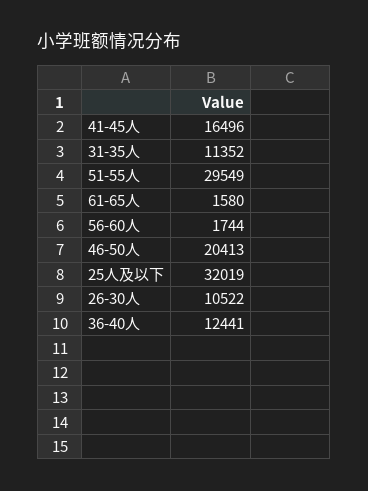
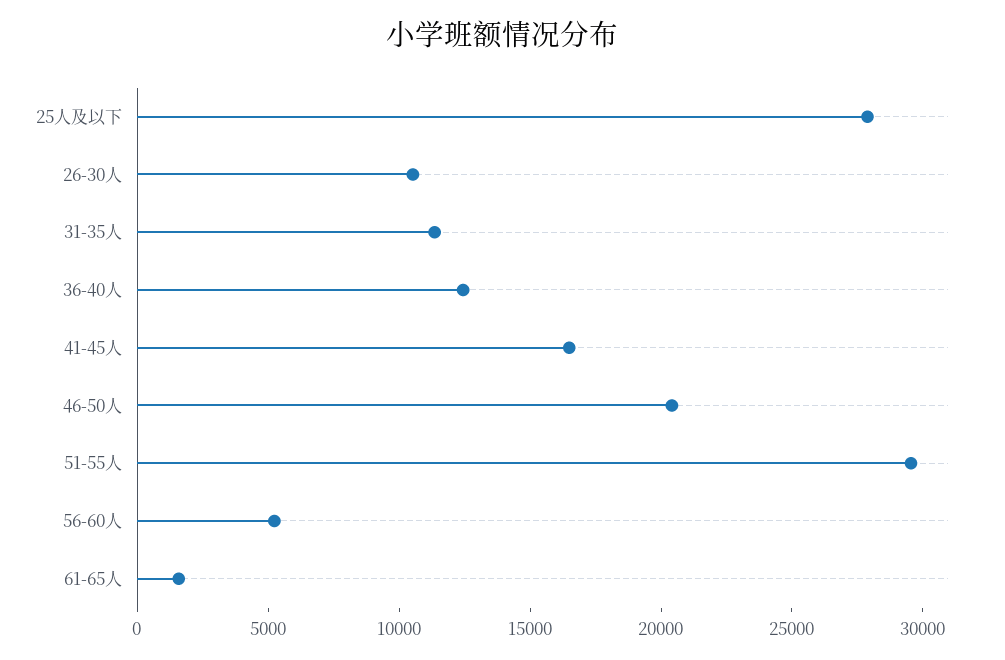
56-60人: 1744 -> 5000
25人及以下: 32019 -> 28000

